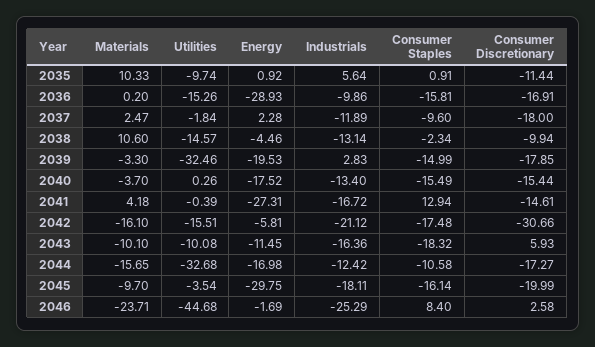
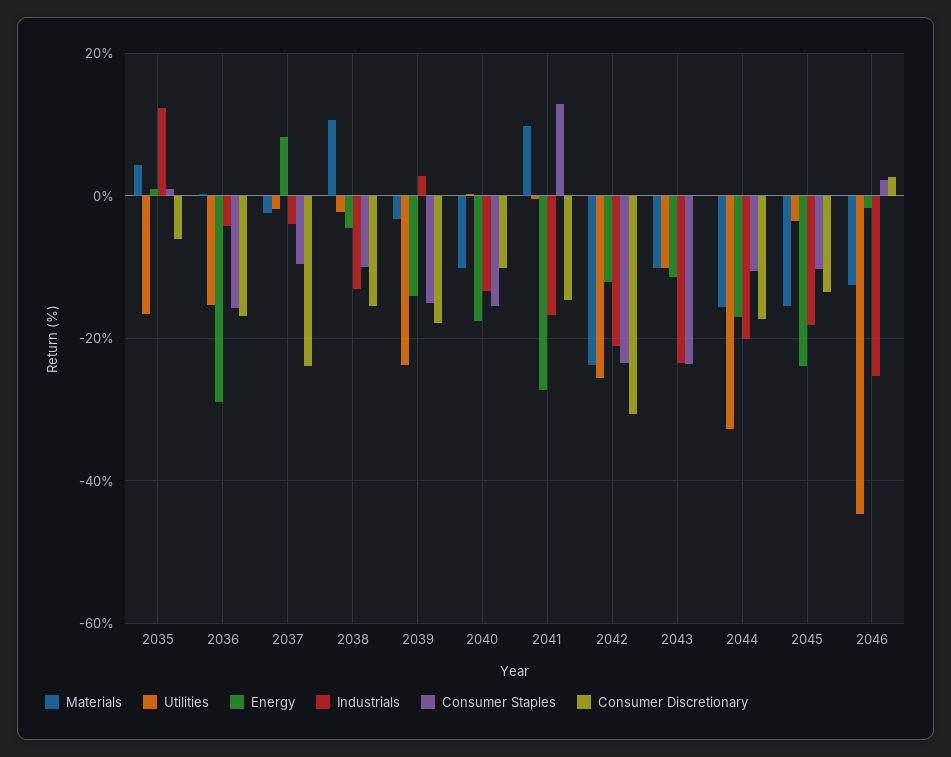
Materials, 2035: 10.33 -> 4
Utilities, 2035: -9.74 -> -16
Industrials, 2035: 5.64 -> 12
Consumer Discretionary, 2035: -11.44 -> -6
Industrials, 2036: -9.86 -> -4
Materials, 2037: 2.47 -> -2
Energy, 2037: 2.28 -> 8
Industrials, 2037: -11.89 -> -4
Consumer Discretionary, 2037: -18 -> -24
Utilities, 2038: -14.57 -> -2
Consumer Staples, 2038: -2.34 -> -10
Consumer Discretionary, 2038: -9.94 -> -16
Utilities, 2039: -32.46 -> -24
Energy, 2039: -19.53 -> -14
Materials, 2040: -3.7 -> -10
Consumer Discretionary, 2040: -15.44 -> -10
Materials, 2041: 4.18 -> 10
Materials, 2042: -16.1 -> -24
Utilities, 2042: -15.51 -> -26
Energy, 2042: -5.81 -> -12
Consumer Staples, 2042: -17.48 -> -24
Industrials, 2043: -16.36 -> -24
Consumer Staples, 2043: -18.32 -> -24
Consumer Discretionary, 2043: 5.93 -> 0
Industrials, 2044: -12.42 -> -20
Materials, 2045: -9.7 -> -16
Energy, 2045: -29.75 -> -24
Consumer Staples, 2045: -16.14 -> -10
Consumer Discretionary, 2045: -19.99 -> -14
Materials, 2046: -23.71 -> -12
Consumer Staples, 2046: 8.4 -> 2

